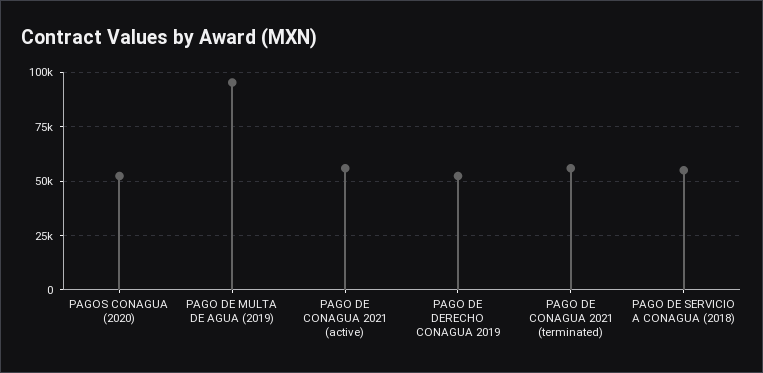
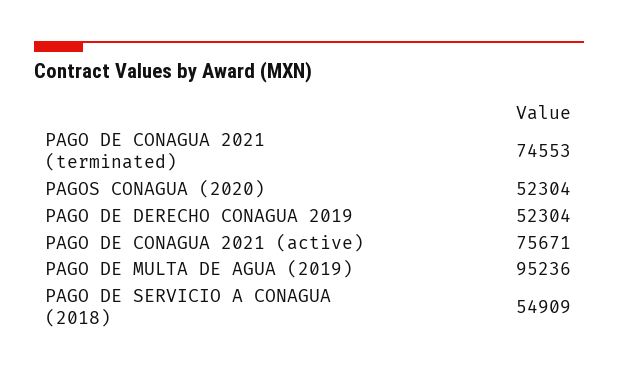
PAGO DE CONAGUA 2021 (active): 55000 -> 75671
PAGO DE CONAGUA 2021 (terminated): 55000 -> 74553

